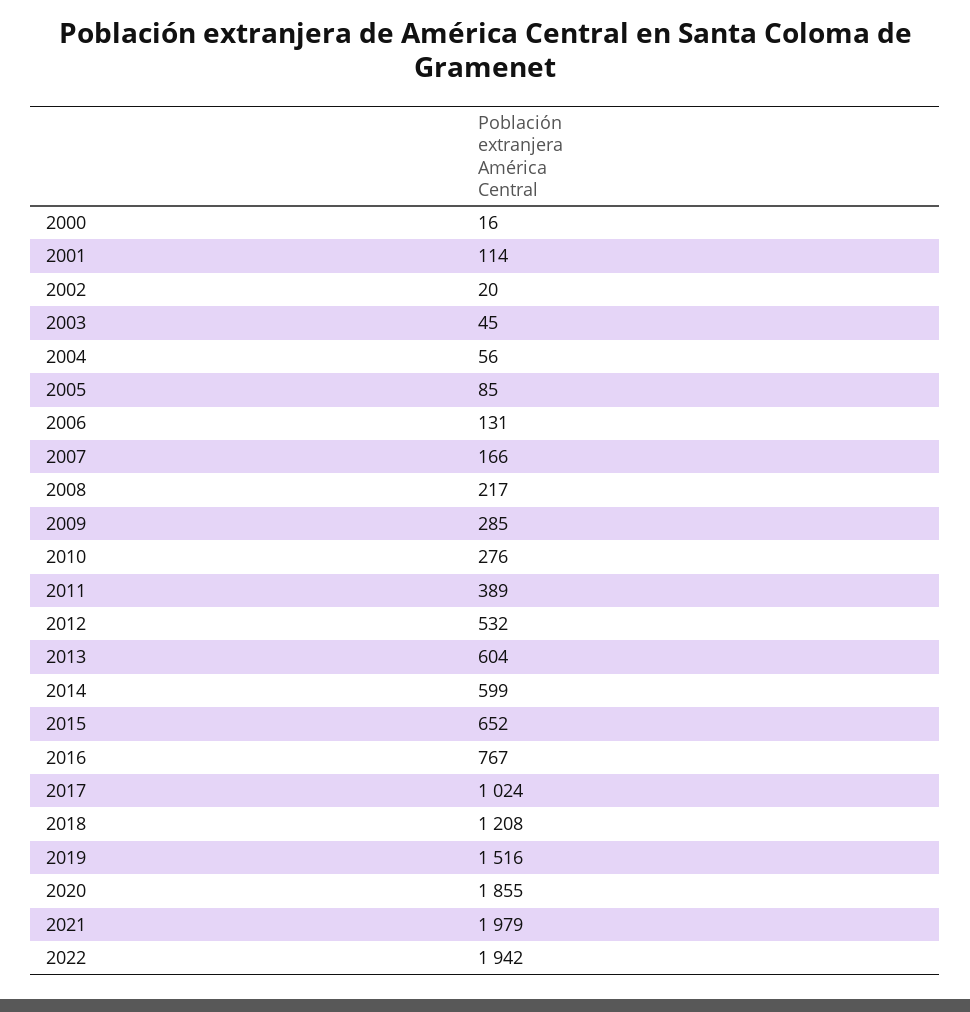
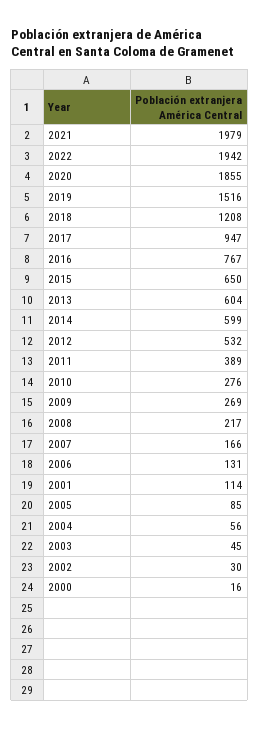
2002: 20 -> 30
2009: 285 -> 269
2015: 652 -> 650
2017: 1024 -> 947

